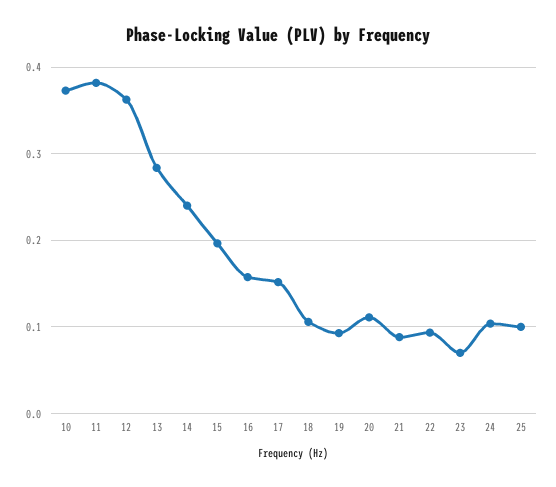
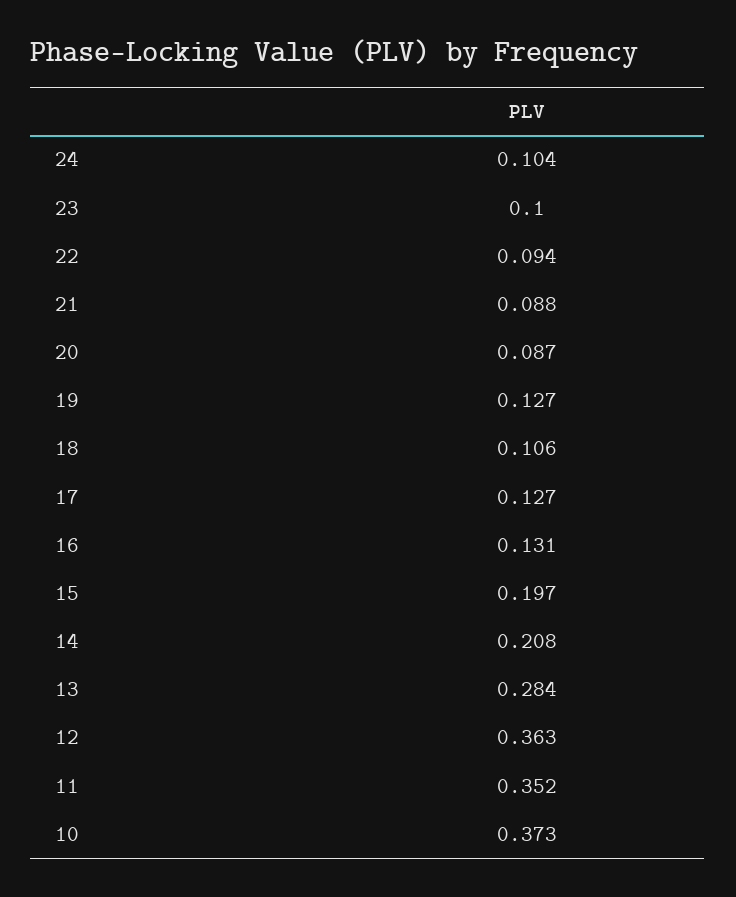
11: 0.38 -> 0.352
14: 0.24 -> 0.208
16: 0.16 -> 0.131
17: 0.15 -> 0.127
19: 0.09 -> 0.127
20: 0.11 -> 0.087
23: 0.07 -> 0.1
25: 0.1 -> none

